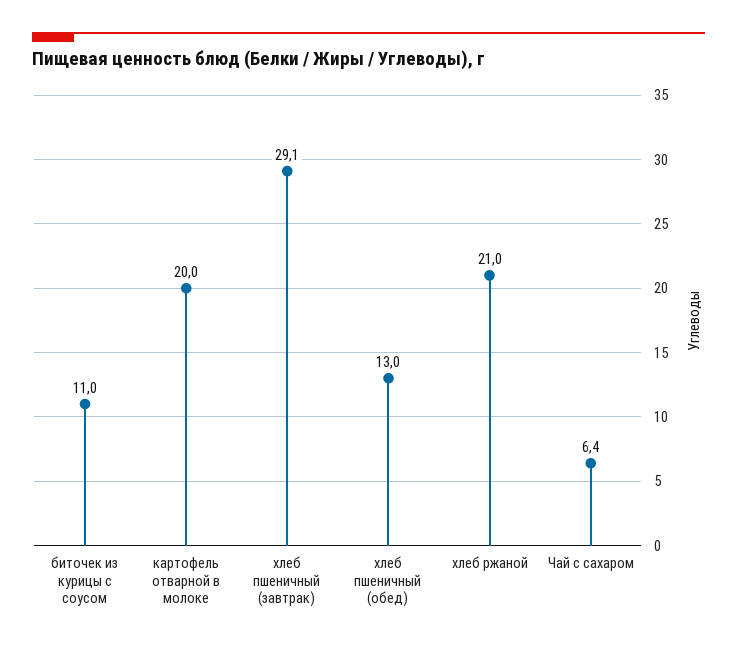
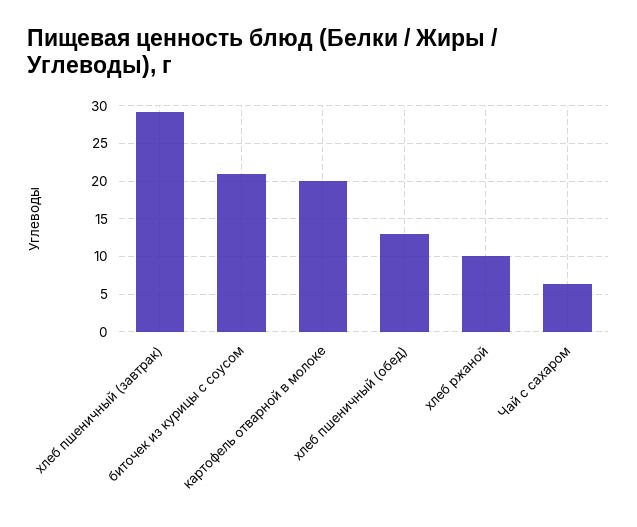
биточек из курицы с соусом: 11 -> 21
хлеб ржаной: 21 -> 10

